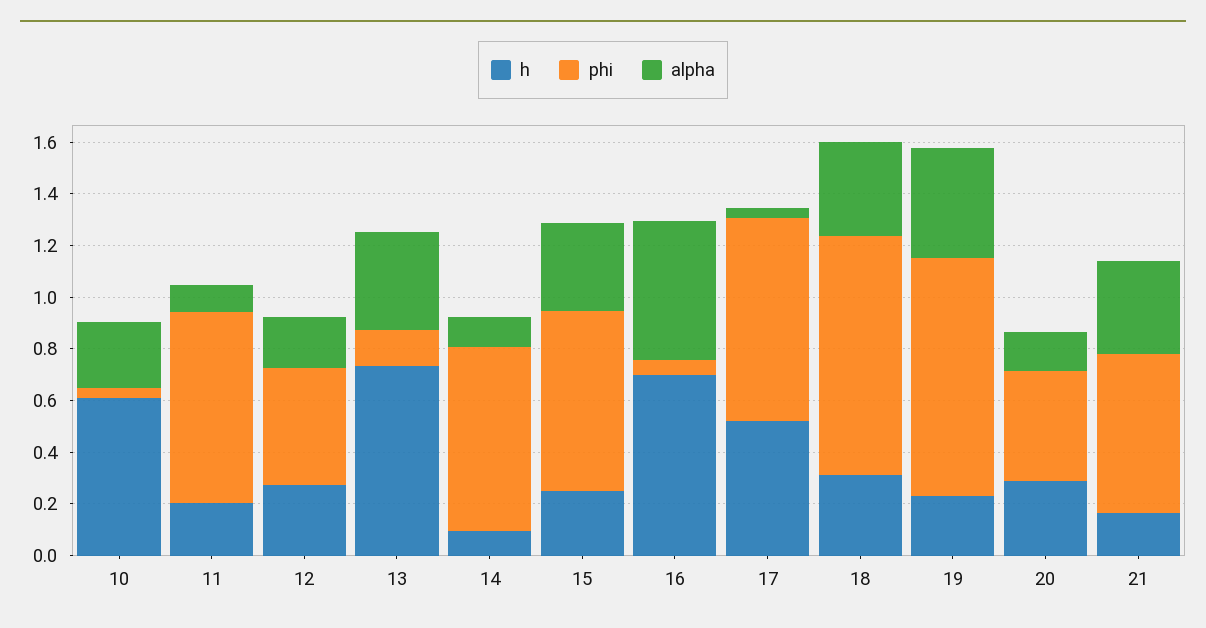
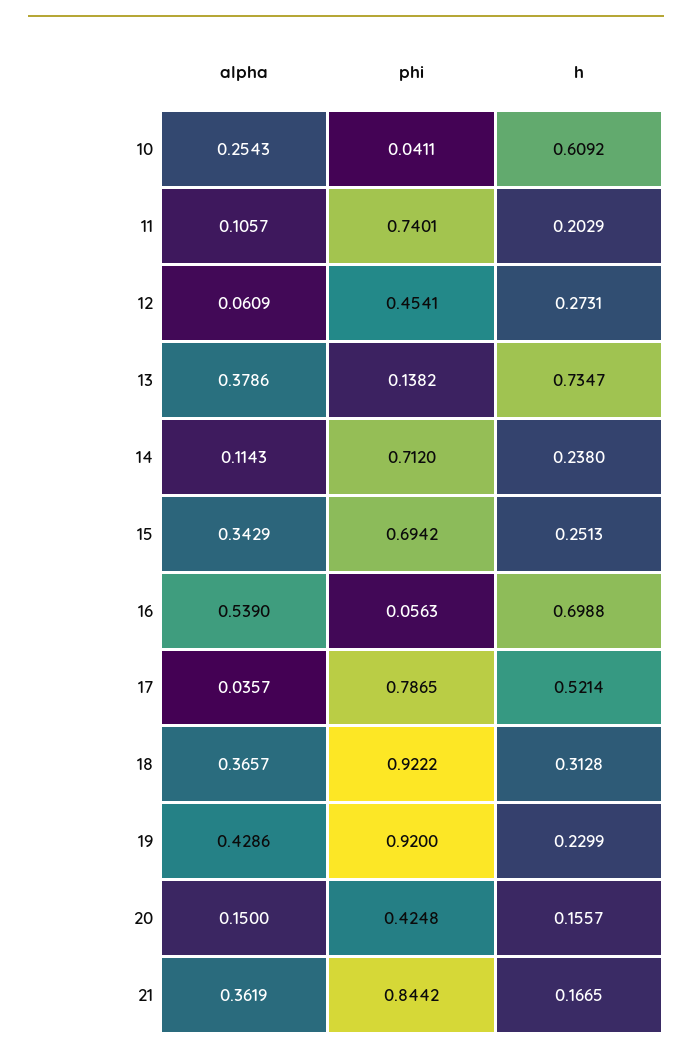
alpha, 12: 0.2 -> 0.0609
h, 14: 0.1 -> 0.238
h, 20: 0.3 -> 0.1557
phi, 21: 0.6 -> 0.8442

